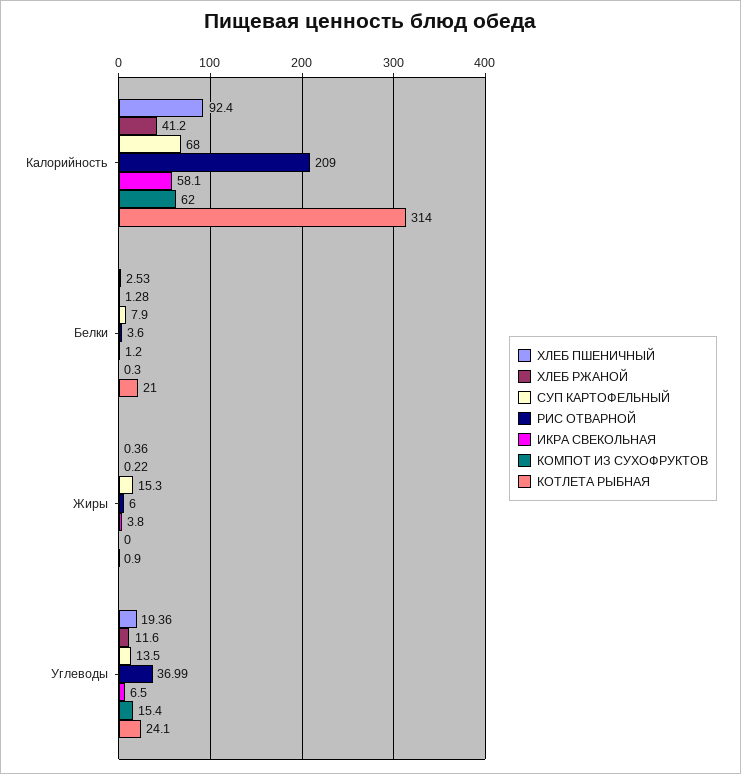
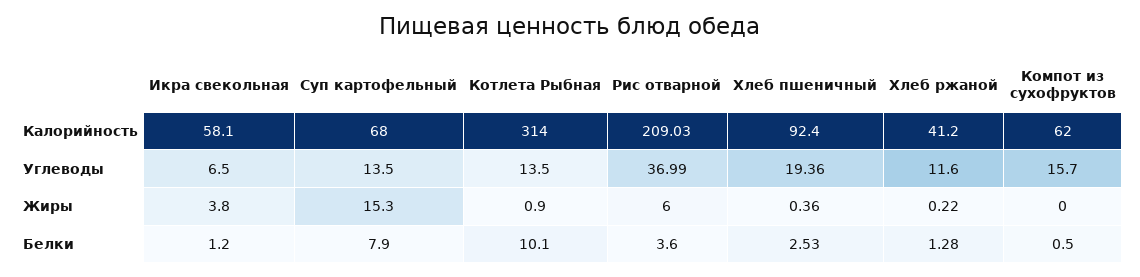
РИС ОТВАРНОЙ, Калорийность: 209 -> 209.03
КОМПОТ ИЗ СУХОФРУКТОВ, Белки: 0.3 -> 0.5
КОТЛЕТА РЫБНАЯ, Белки: 21 -> 10.1
КОМПОТ ИЗ СУХОФРУКТОВ, Углеводы: 15.4 -> 15.7
КОТЛЕТА РЫБНАЯ, Углеводы: 24.1 -> 13.5

